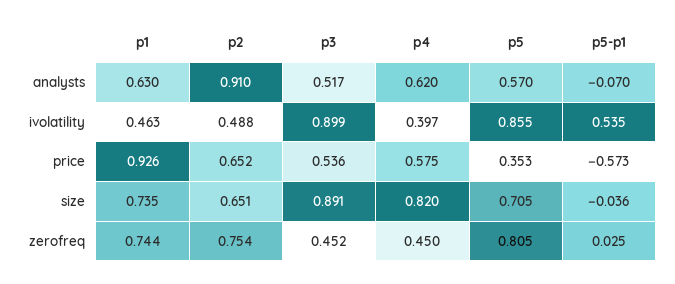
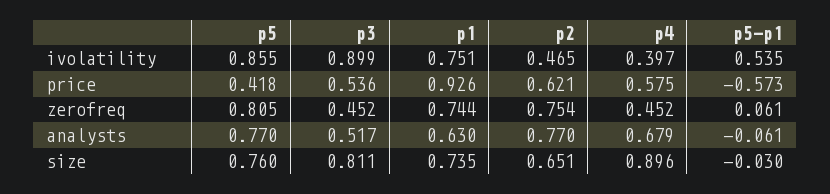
p2, analysts: 0.91 -> 0.77
p4, analysts: 0.62 -> 0.679
p5, analysts: 0.57 -> 0.77
p5-p1, analysts: -0.07 -> -0.061
p1, ivolatility: 0.463 -> 0.751
p2, ivolatility: 0.488 -> 0.465
p2, price: 0.652 -> 0.621
p5, price: 0.353 -> 0.418
p3, size: 0.891 -> 0.811
p4, size: 0.82 -> 0.896
p5, size: 0.705 -> 0.76
p5-p1, size: -0.036 -> -0.03
p4, zerofreq: 0.45 -> 0.452
p5-p1, zerofreq: 0.025 -> 0.061

